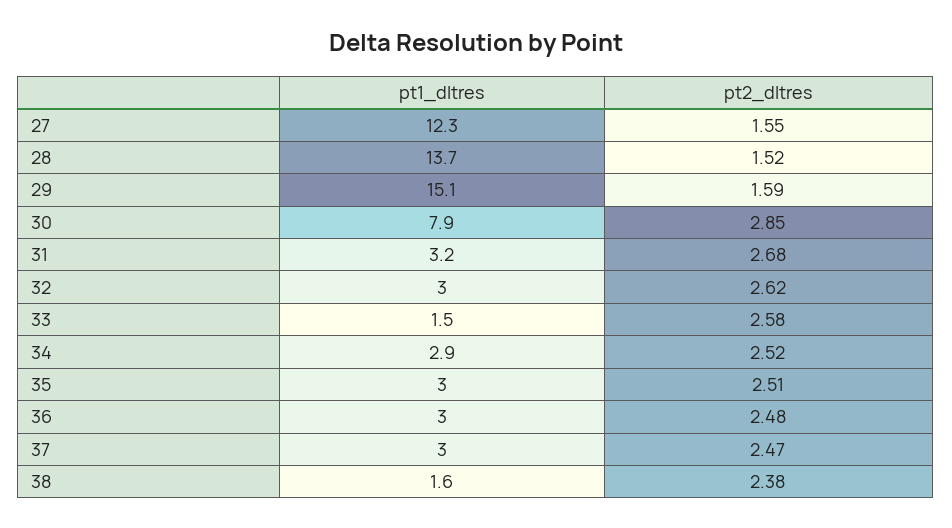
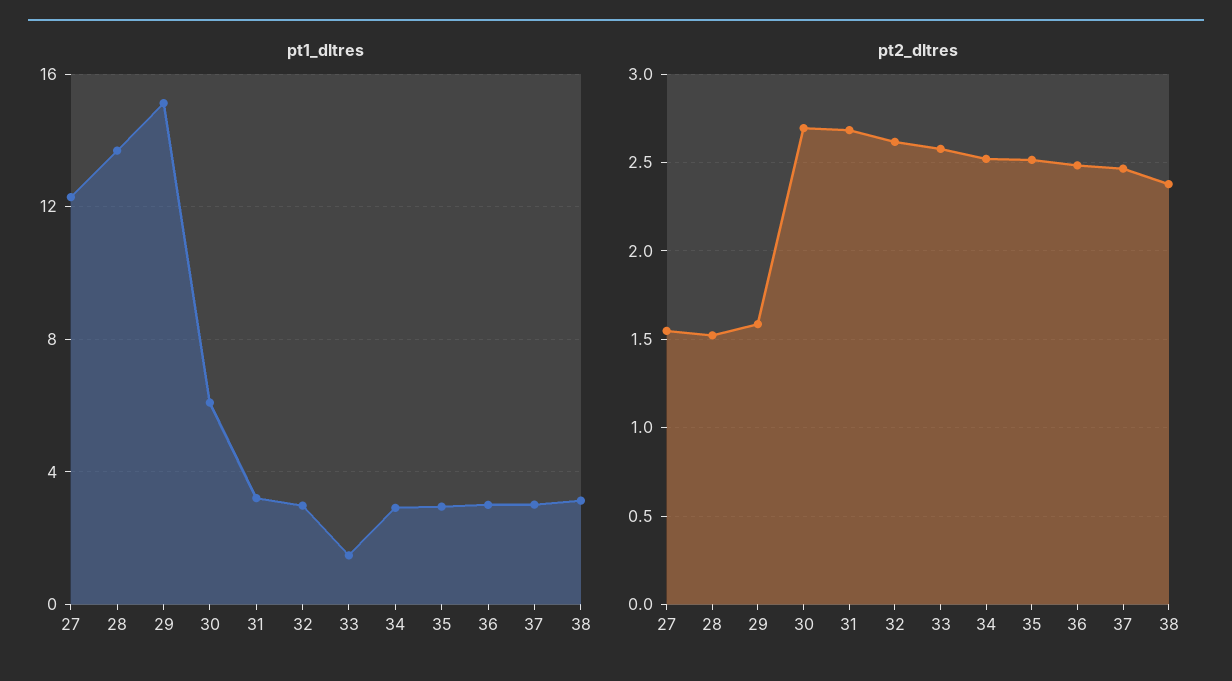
pt1_dltres, 30: 7.9 -> 6
pt2_dltres, 30: 2.85 -> 2.7
pt1_dltres, 38: 1.6 -> 3

